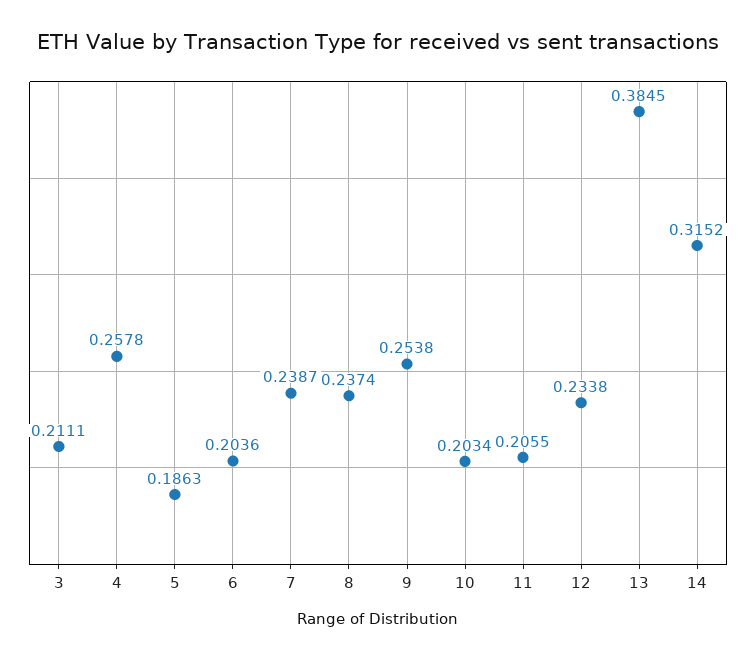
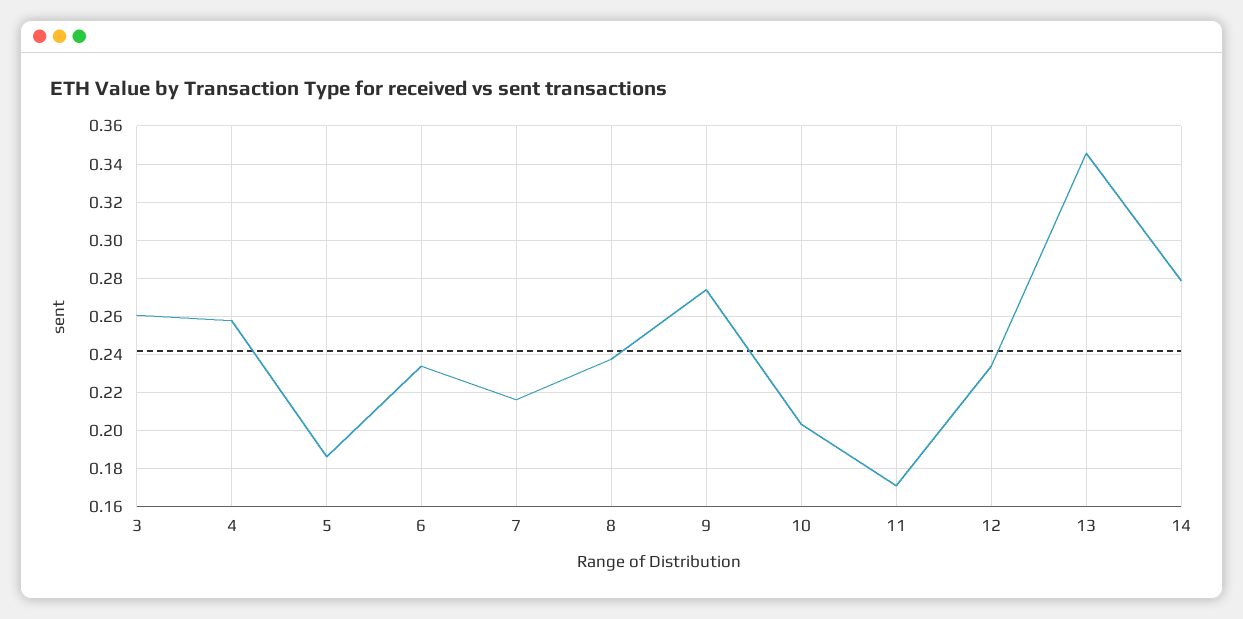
3: 0.2111 -> 0.26
6: 0.2036 -> 0.235
7: 0.2387 -> 0.215
9: 0.2538 -> 0.275
11: 0.2055 -> 0.17
13: 0.3845 -> 0.345
14: 0.3152 -> 0.28

